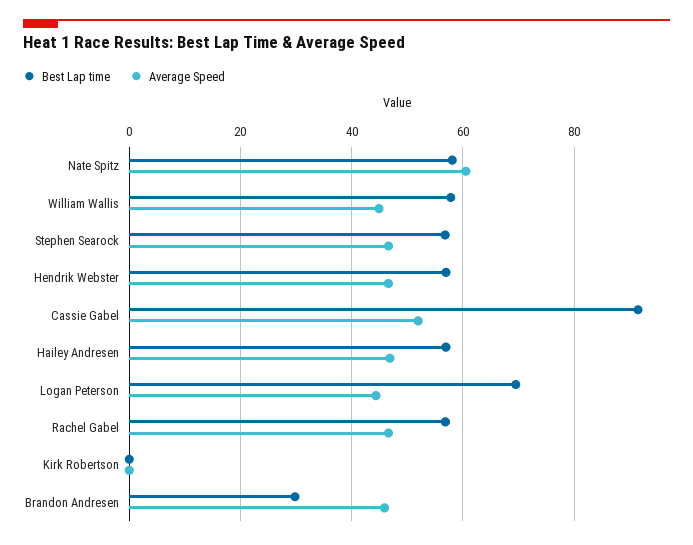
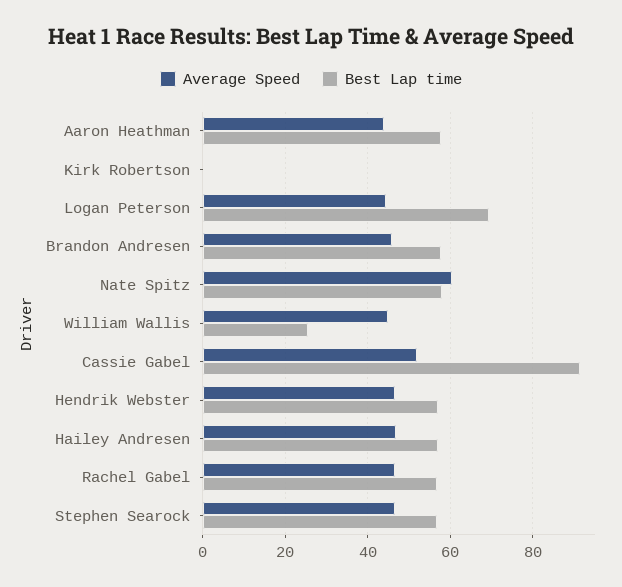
Best Lap time, William Wallis: 58 -> 26
Best Lap time, Brandon Andresen: 30 -> 58
Average Speed, Aaron Heathman: none -> 44
Best Lap time, Aaron Heathman: none -> 58

